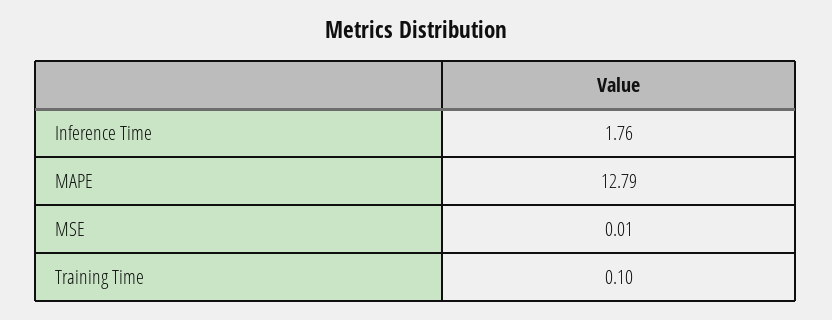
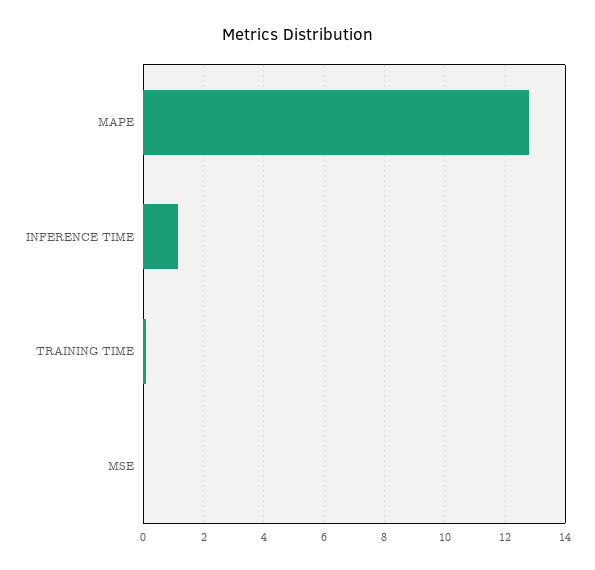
Inference Time: 1.76 -> 1.2

